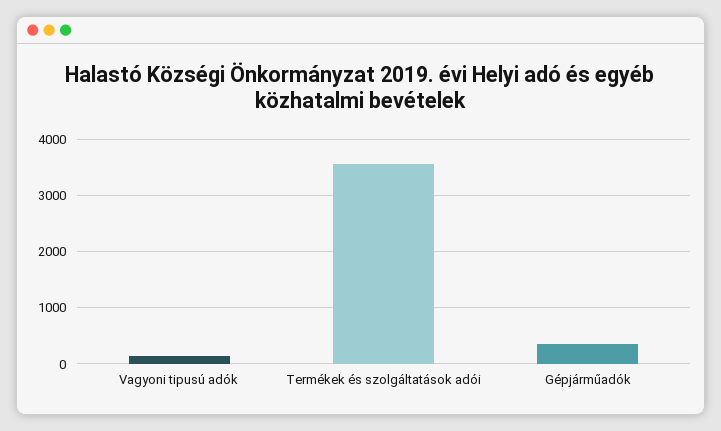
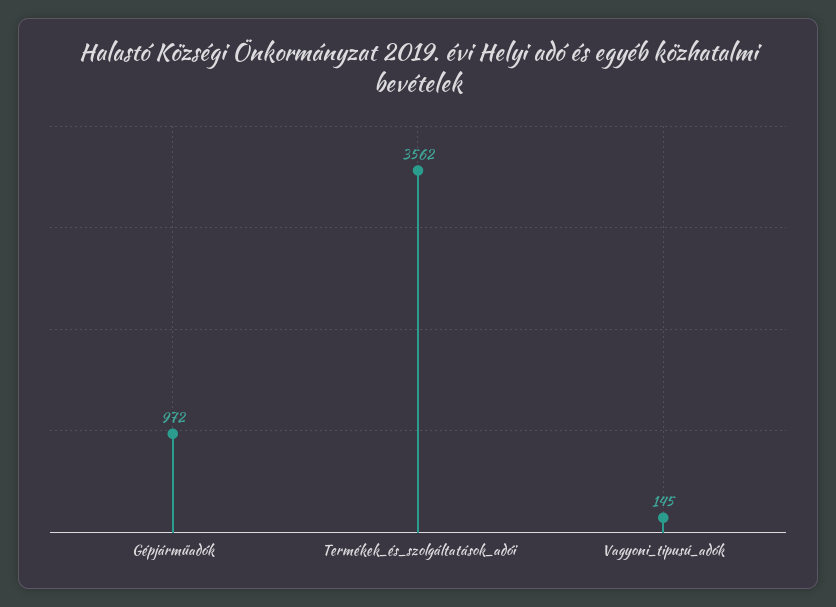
Gépjárműadók: 400 -> 972

